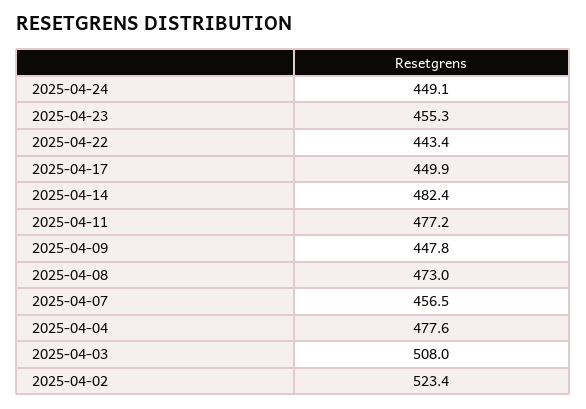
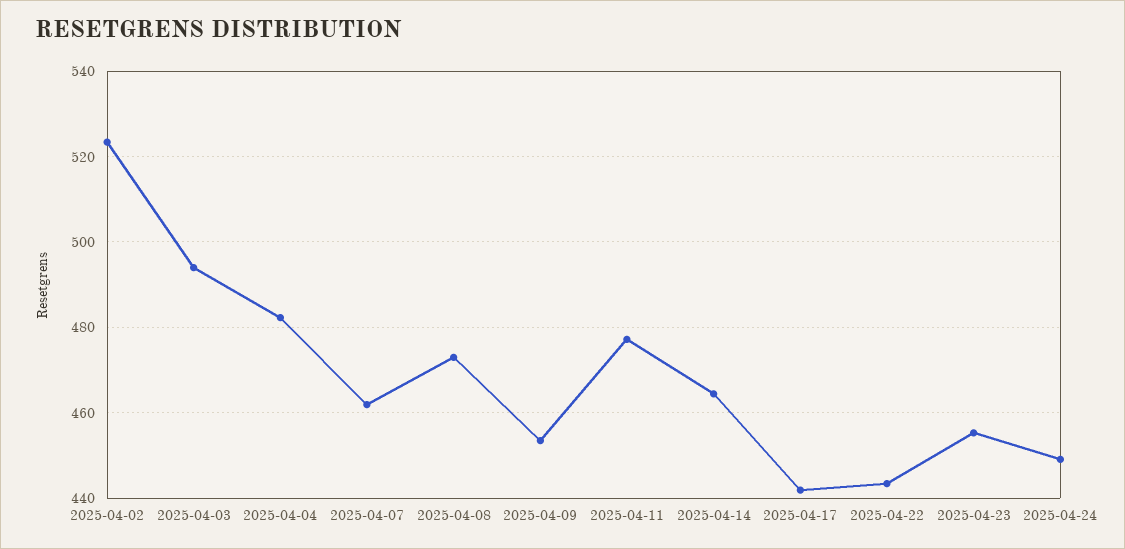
2025-04-17: 449.9 -> 442
2025-04-14: 482.4 -> 464
2025-04-09: 447.8 -> 454
2025-04-07: 456.5 -> 462
2025-04-04: 477.6 -> 482
2025-04-03: 508 -> 494

